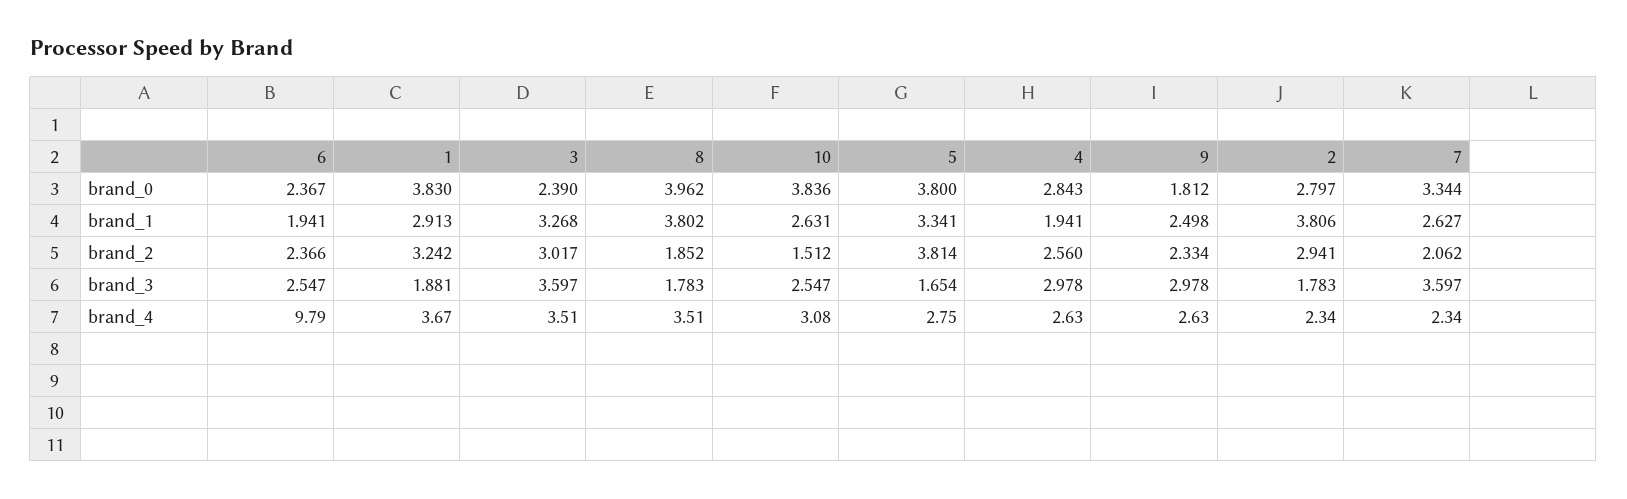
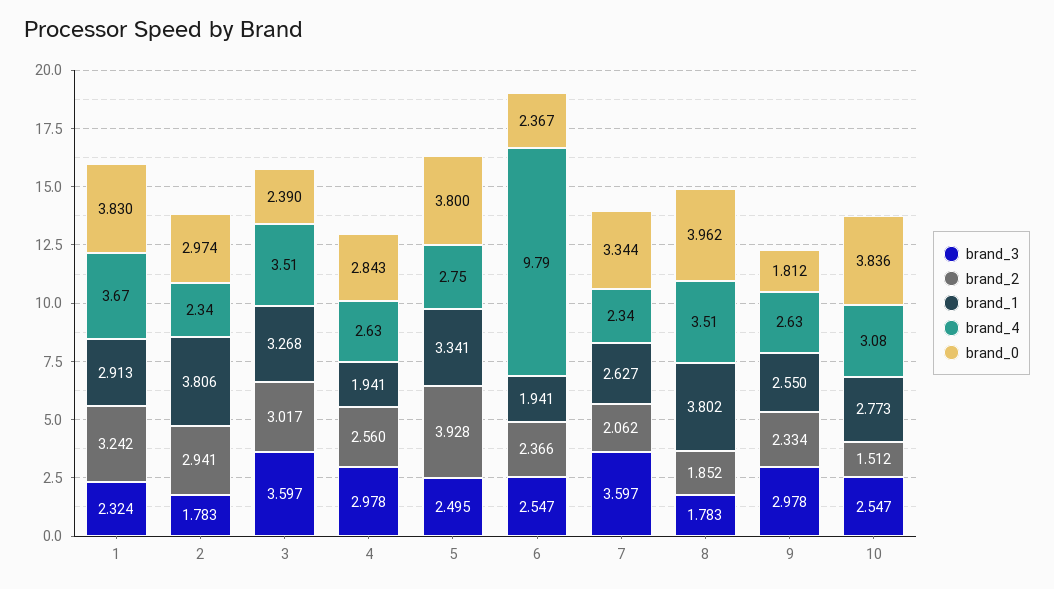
brand_0, 2: 2.797 -> 2.974
brand_1, 10: 2.631 -> 2.773
brand_1, 9: 2.498 -> 2.55
brand_2, 5: 3.814 -> 3.928
brand_3, 1: 1.881 -> 2.324
brand_3, 5: 1.654 -> 2.495

